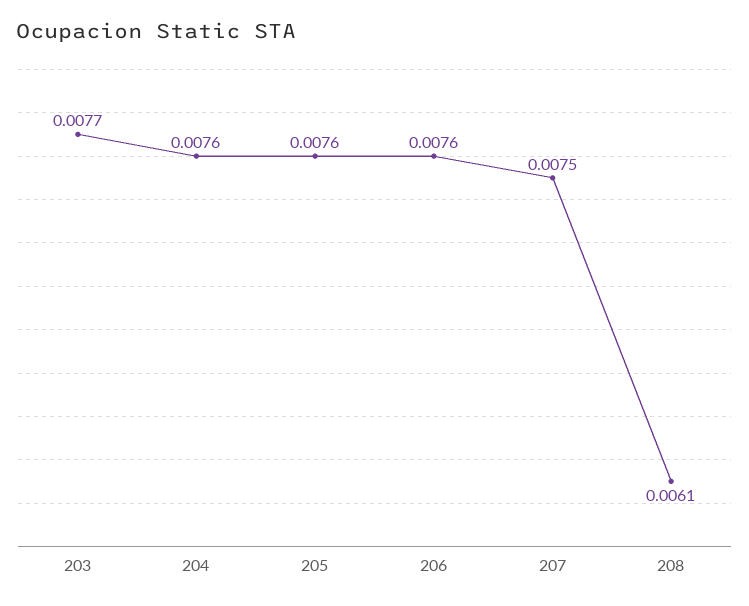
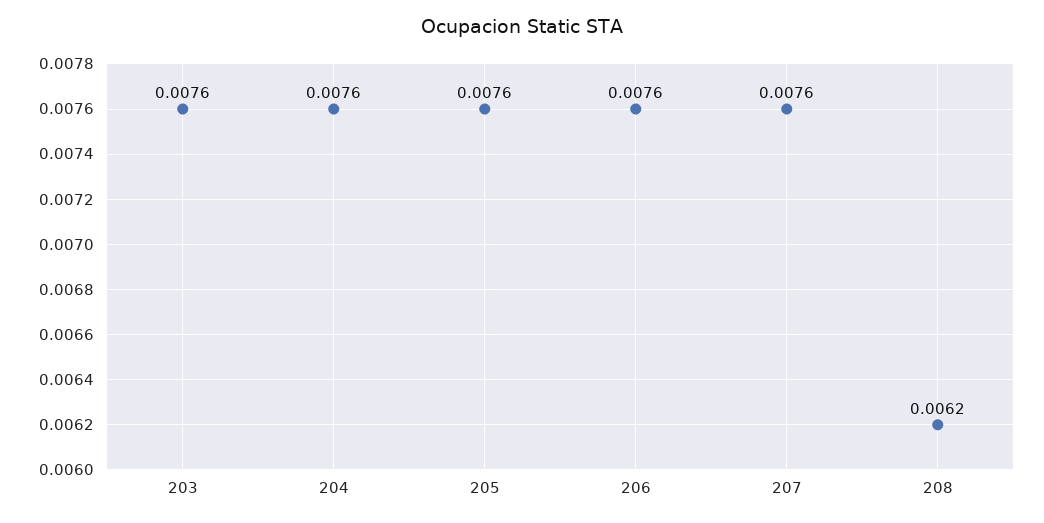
203: 0.0077 -> 0.0076
207: 0.0075 -> 0.0076
208: 0.0061 -> 0.0062

